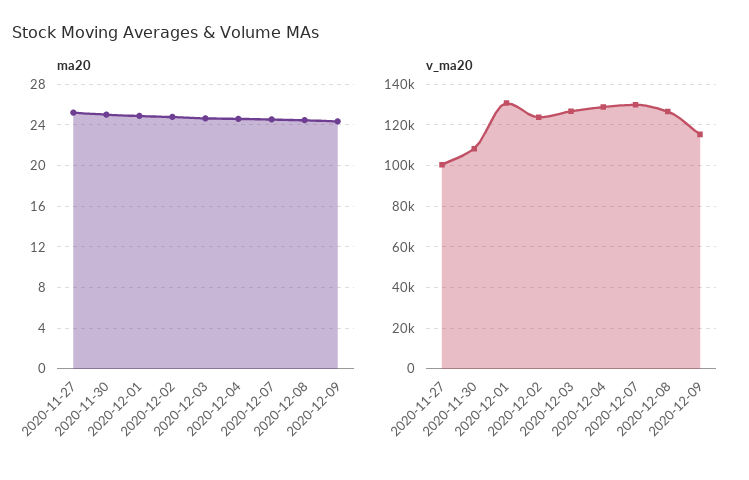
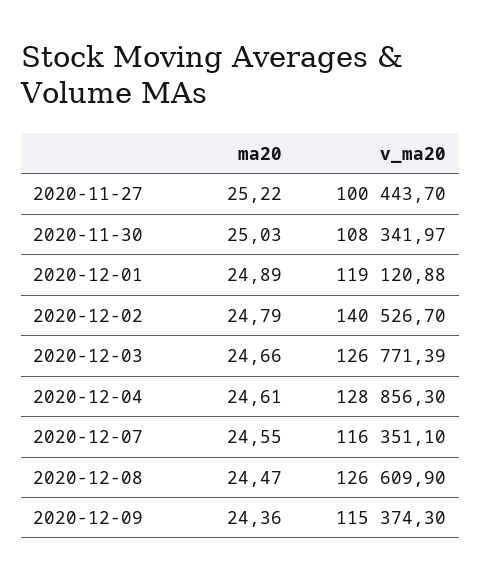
v_ma20, 2020-12-01: 130000 -> 119120.88
v_ma20, 2020-12-02: 125000 -> 140526.7
v_ma20, 2020-12-07: 130000 -> 116351.1

